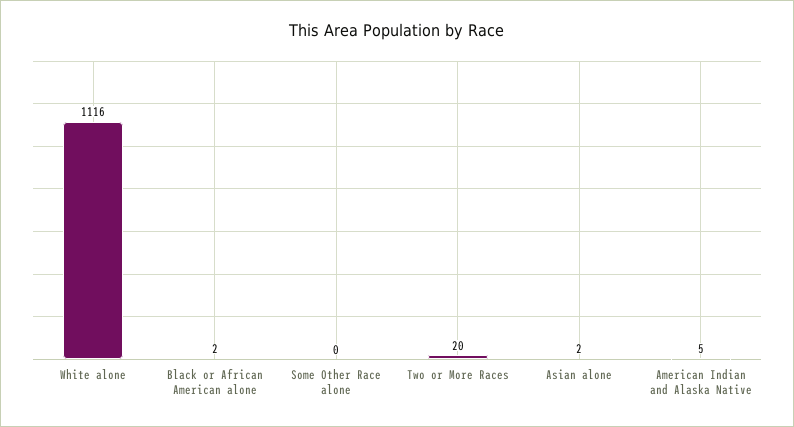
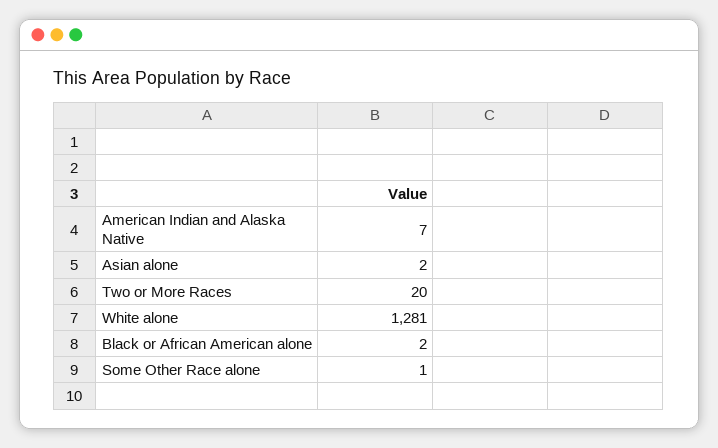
White alone: 1116 -> 1281
Some Other Race alone: 0 -> 1
American Indian and Alaska Native: 5 -> 7

